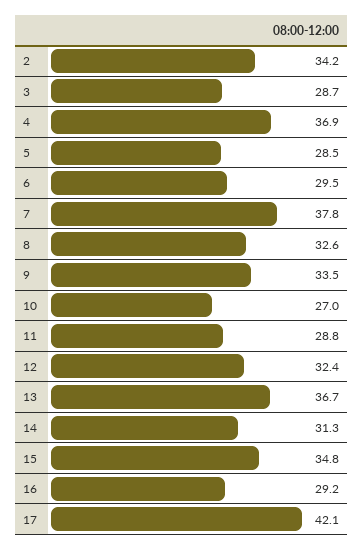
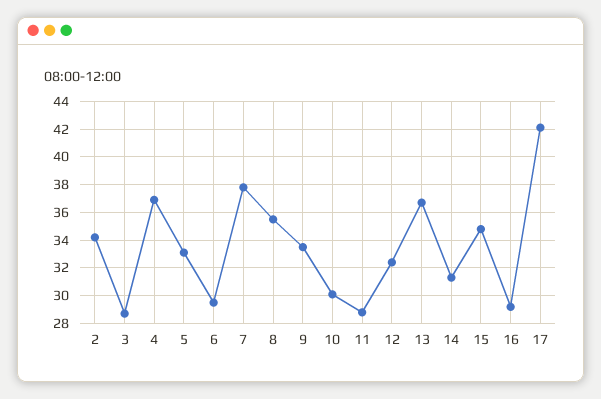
5: 28.5 -> 33
8: 32.6 -> 35.5
10: 27 -> 30

